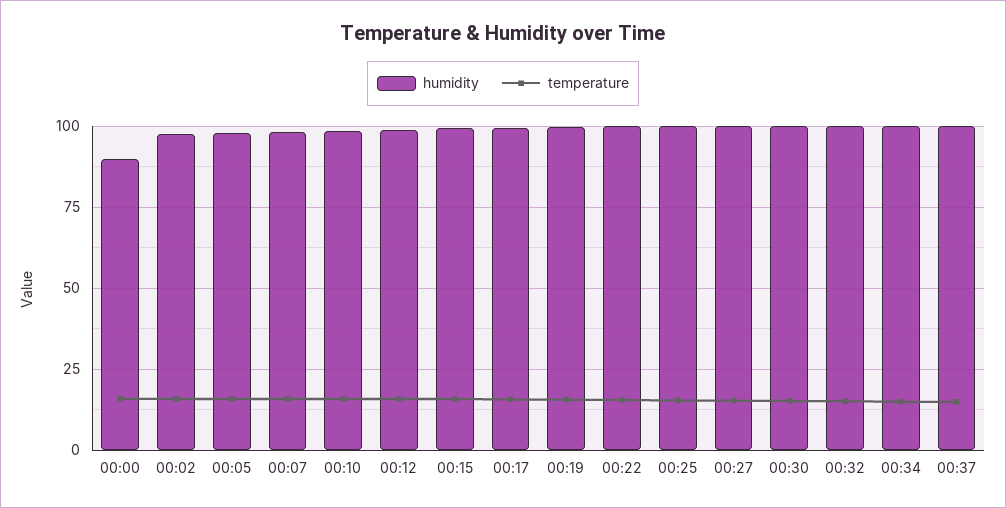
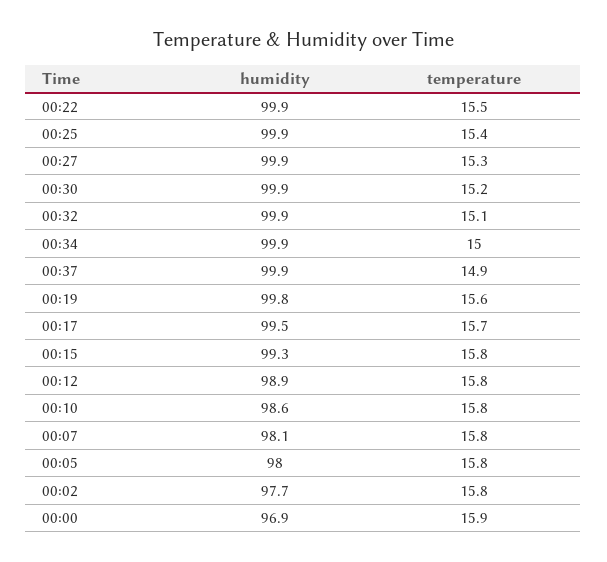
humidity, 00:00: 90 -> 96.9

